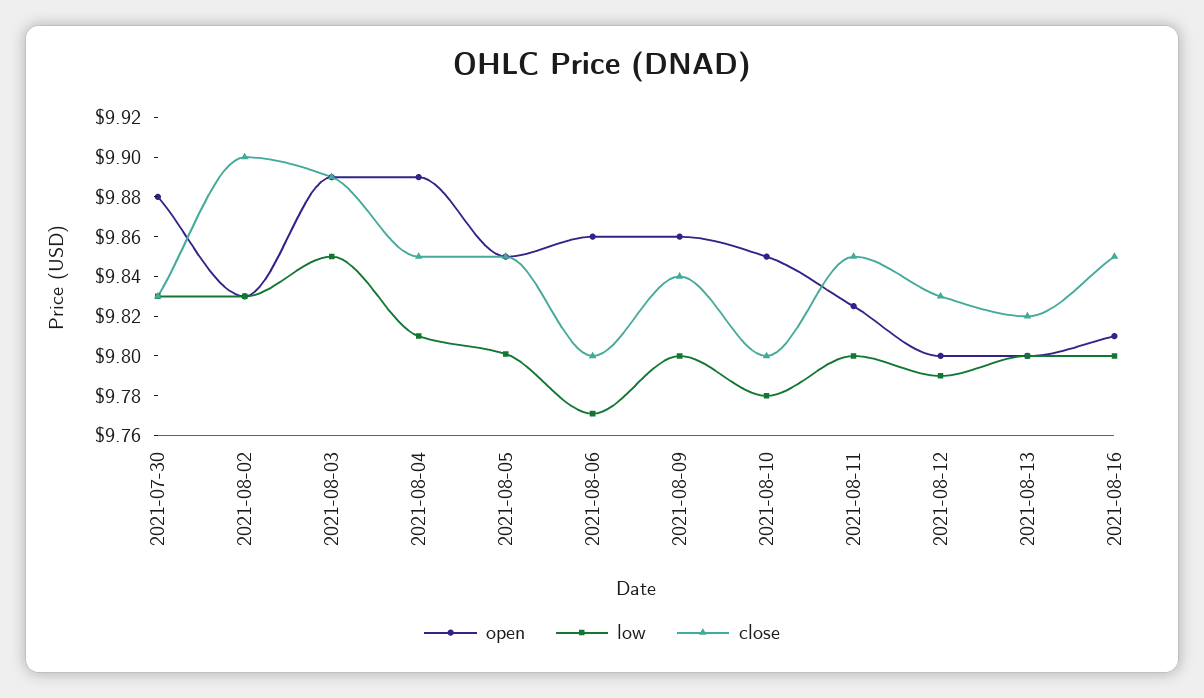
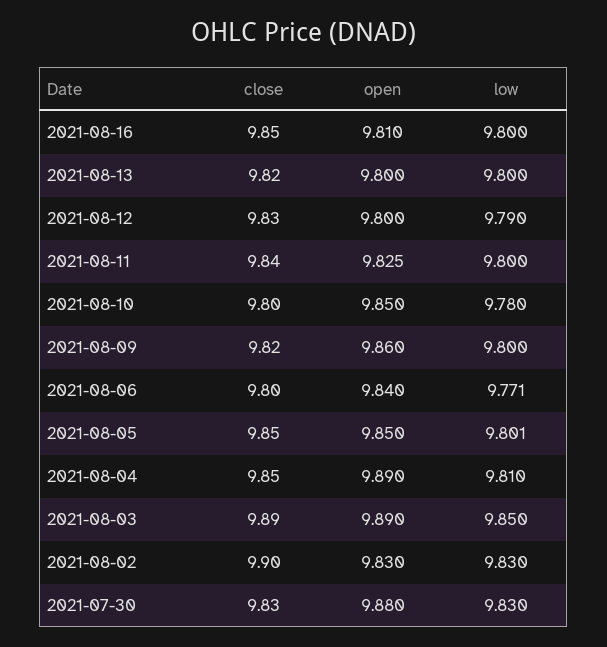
open, 2021-08-06: 9.86 -> 9.84
close, 2021-08-09: 9.84 -> 9.82
close, 2021-08-11: 9.85 -> 9.84

